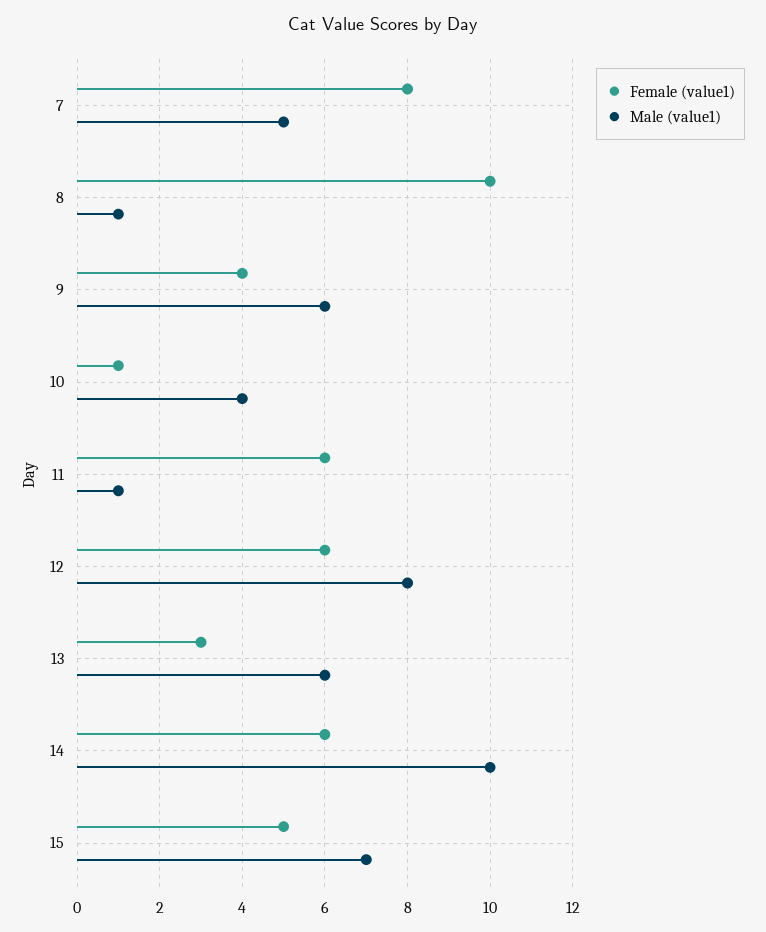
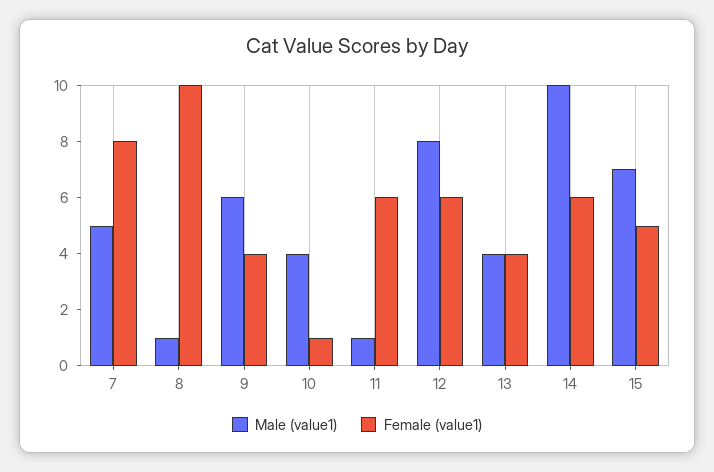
Female (value1), 13: 3 -> 4
Male (value1), 13: 6 -> 4

